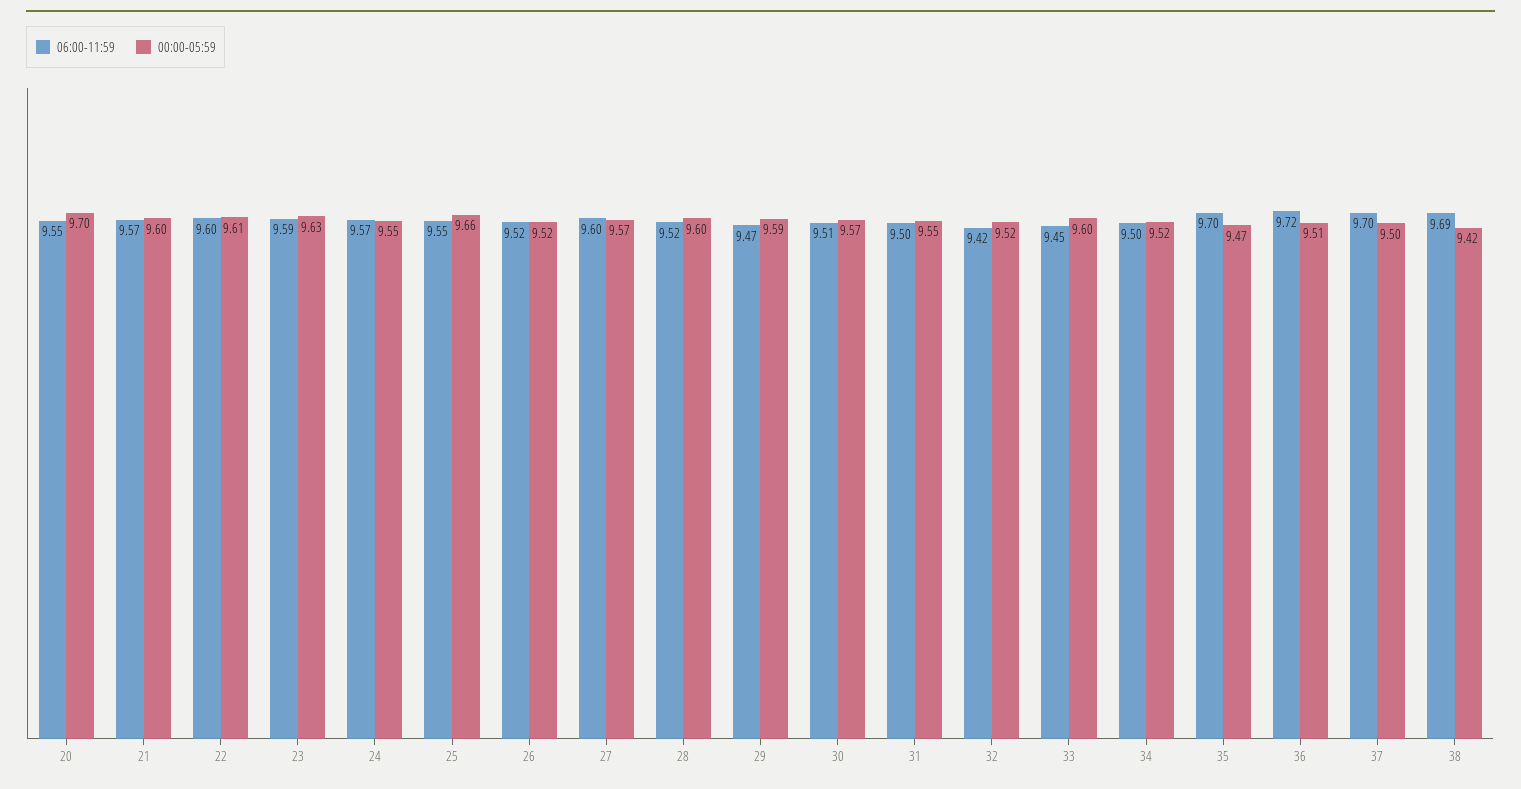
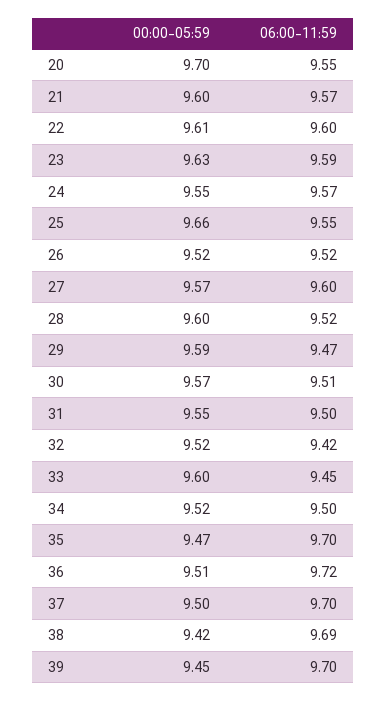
00:00-05:59, 39: none -> 9.45
06:00-11:59, 39: none -> 9.7

